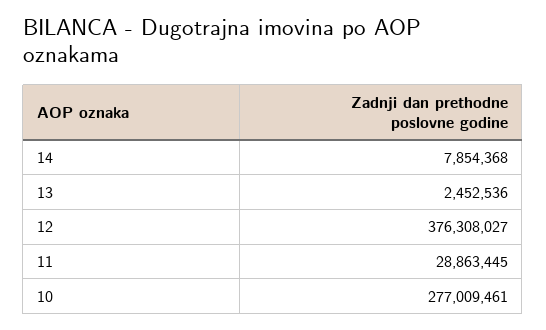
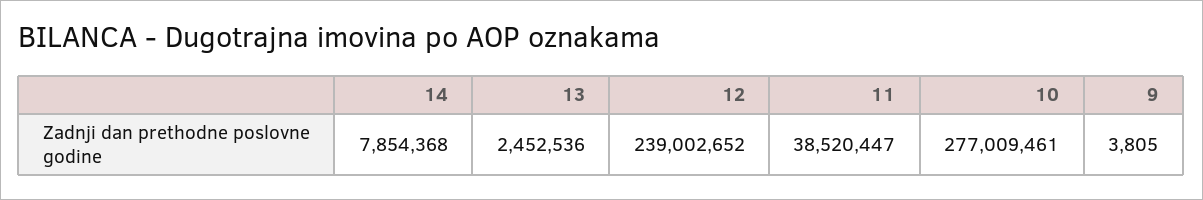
12: 376308027 -> 239002652
11: 28863445 -> 38520447
9: none -> 3805

